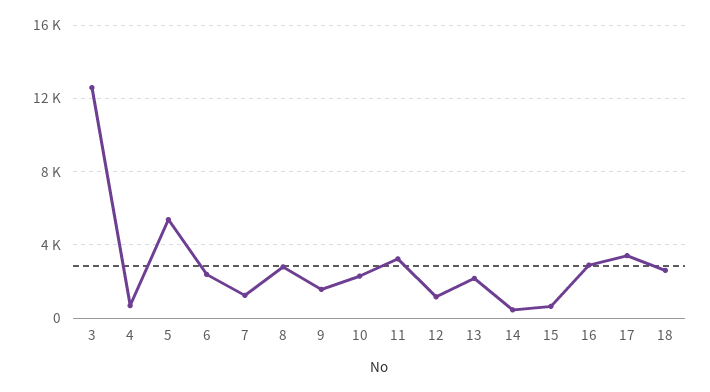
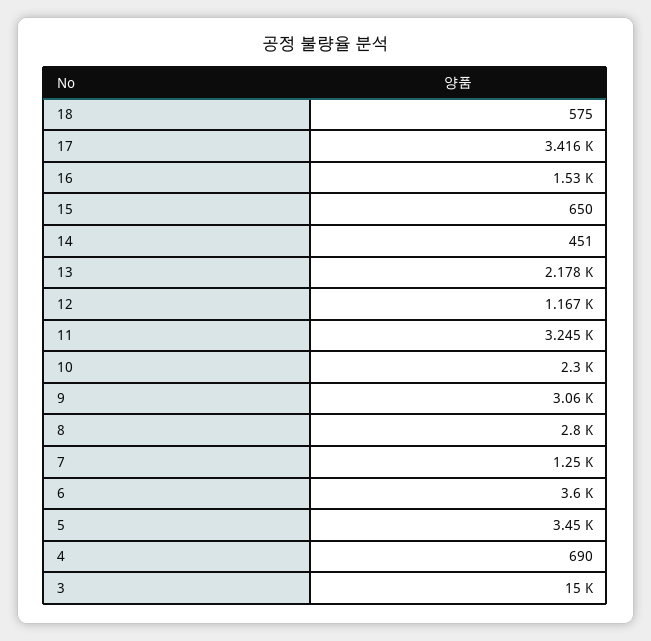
3: 12500 -> 15000
5: 5500 -> 3450
6: 2500 -> 3600
9: 1500 -> 3060
16: 3000 -> 1530
18: 2500 -> 575

